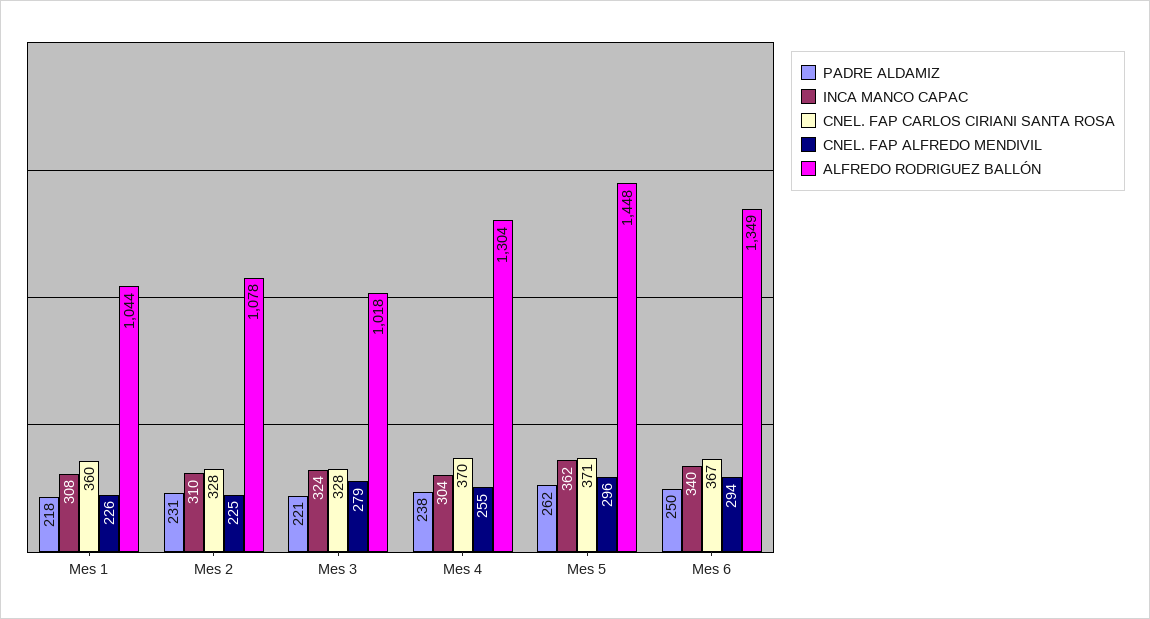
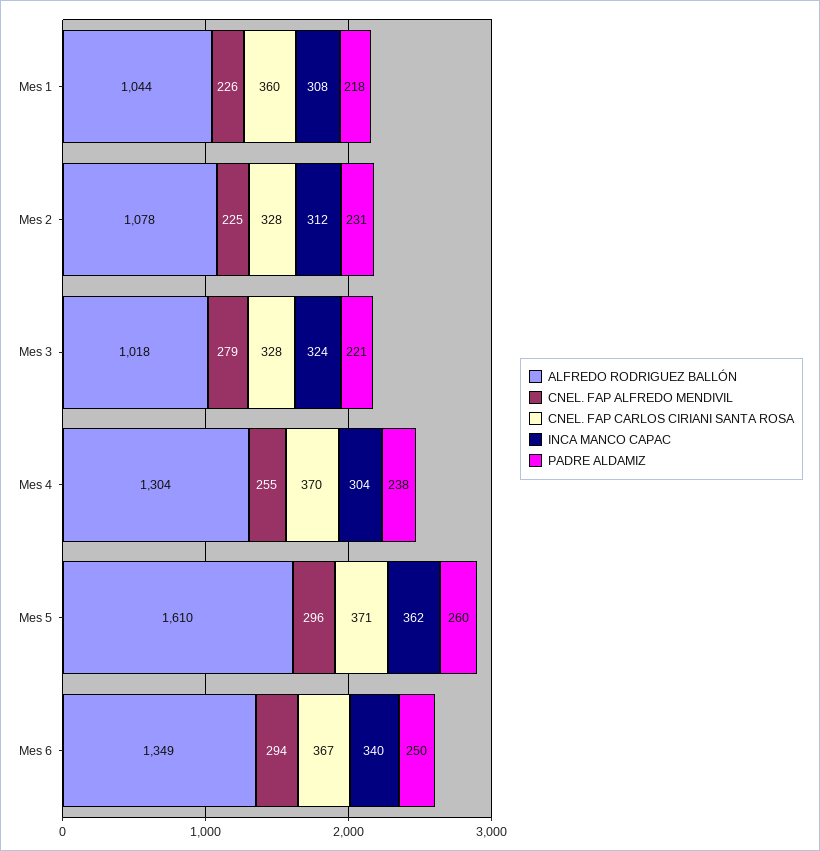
INCA MANCO CAPAC, Mes 2: 310 -> 312
PADRE ALDAMIZ, Mes 5: 262 -> 260
ALFREDO RODRIGUEZ BALLÓN, Mes 5: 1448 -> 1610

